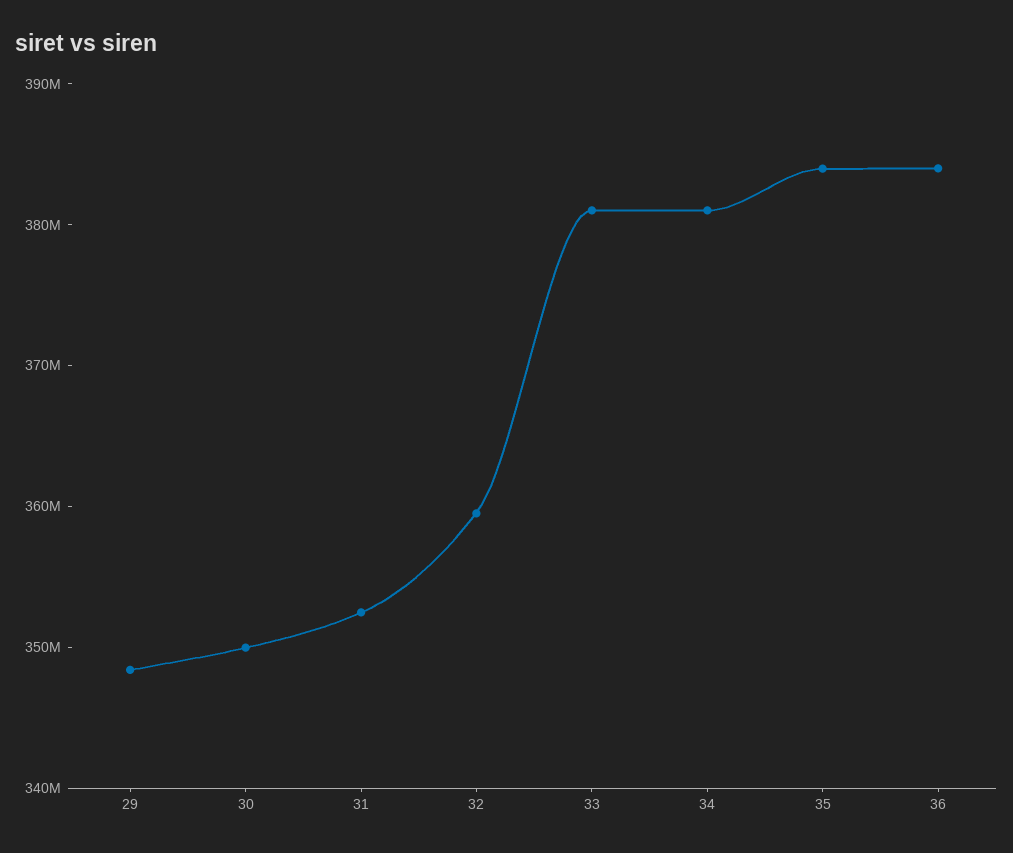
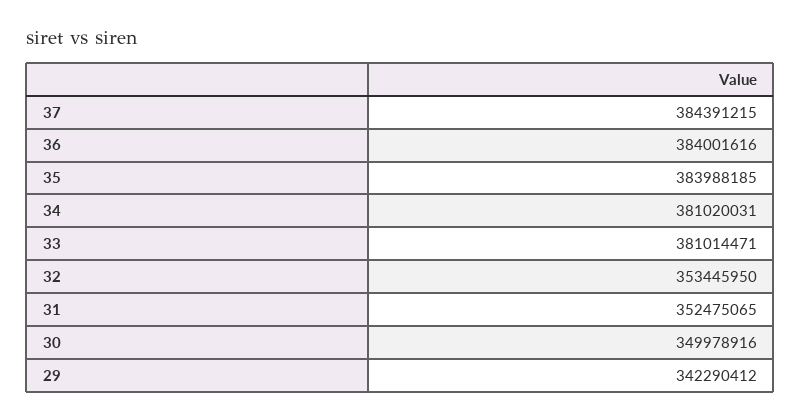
29: 348000000 -> 342290412
32: 360000000 -> 353445950
37: none -> 384391215

